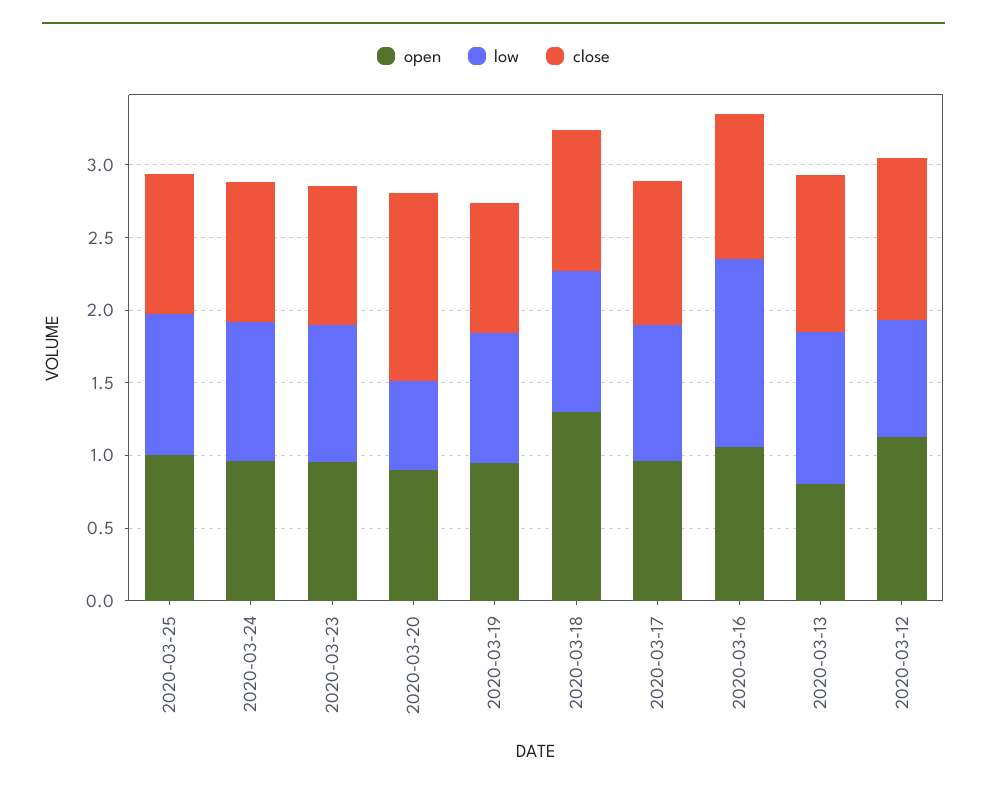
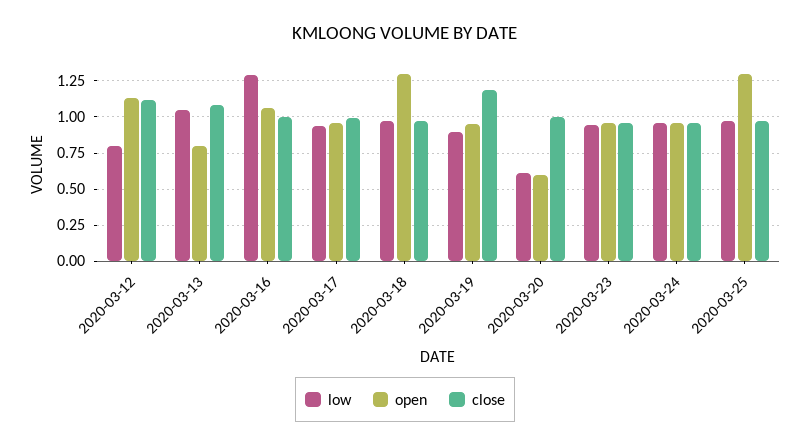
open, 2020-03-25: 1 -> 1.3
open, 2020-03-20: 0.9 -> 0.6
close, 2020-03-20: 1.3 -> 1
close, 2020-03-19: 0.9 -> 1.2

